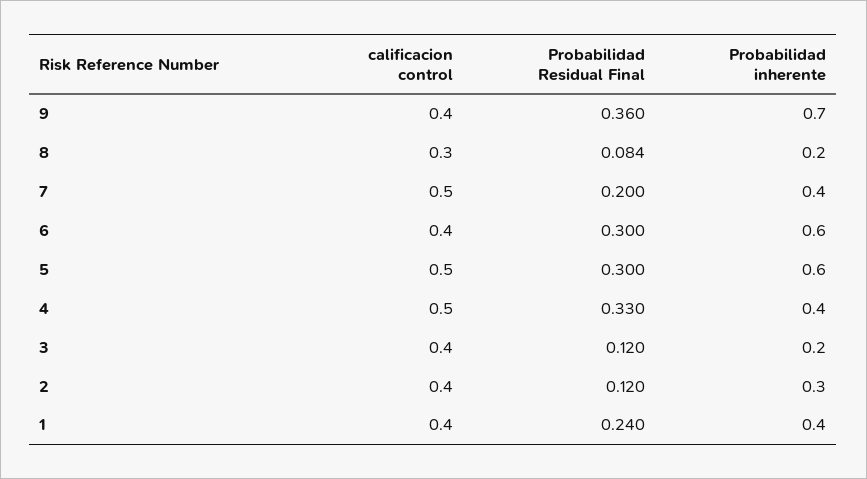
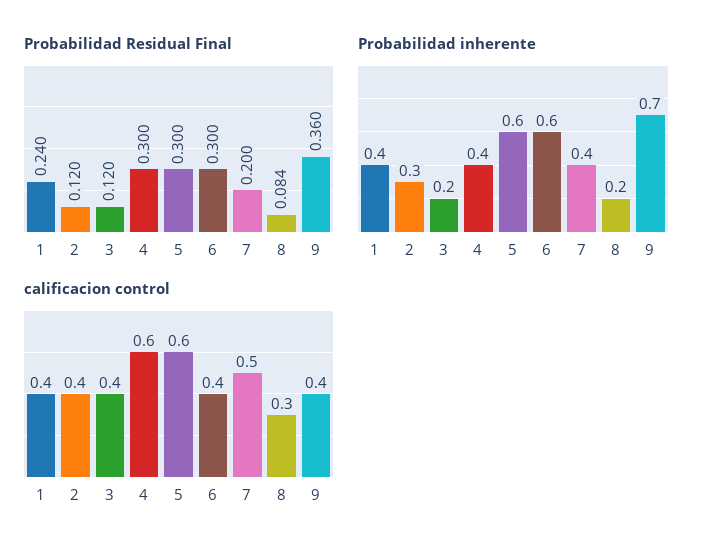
calificacion control, 5: 0.5 -> 0.6
calificacion control, 4: 0.5 -> 0.6
Probabilidad Residual Final, 4: 0.33 -> 0.3

